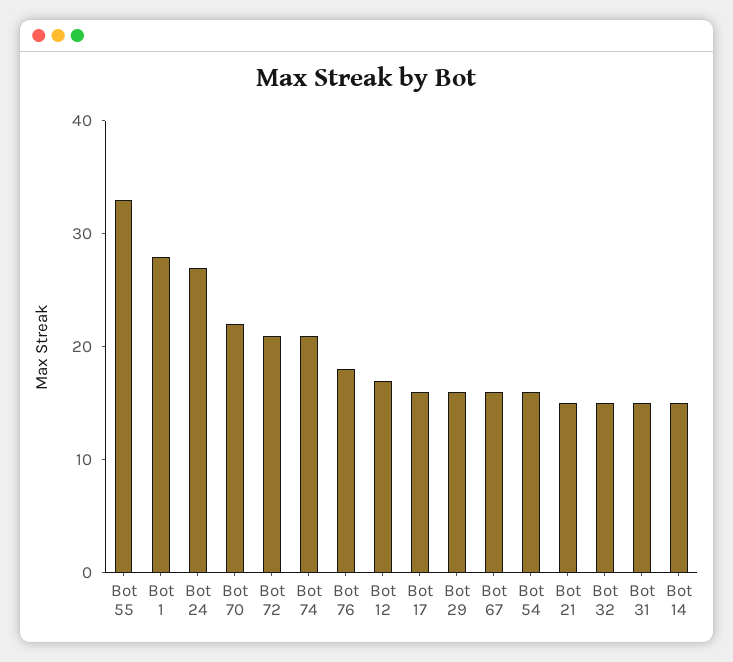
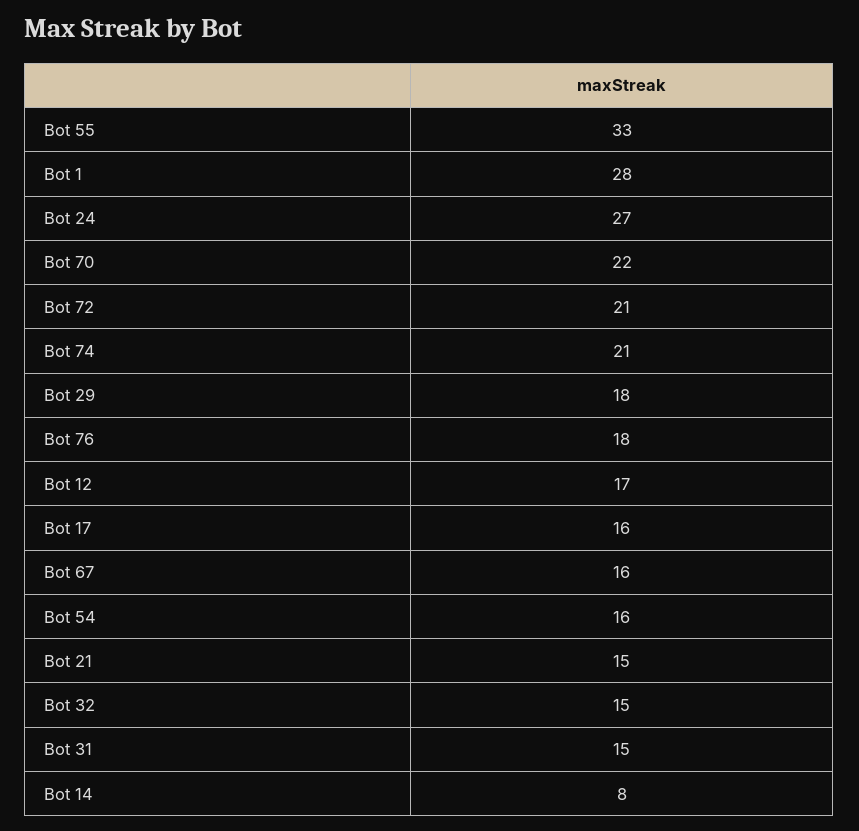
Bot 29: 16 -> 18
Bot 14: 15 -> 8

